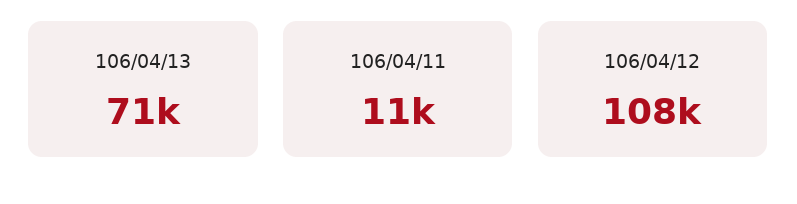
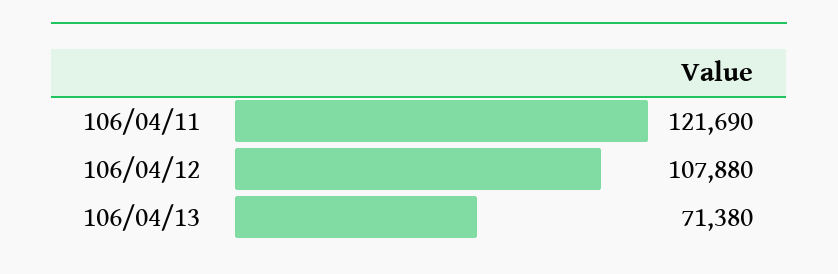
106/04/11: 11000 -> 121690

